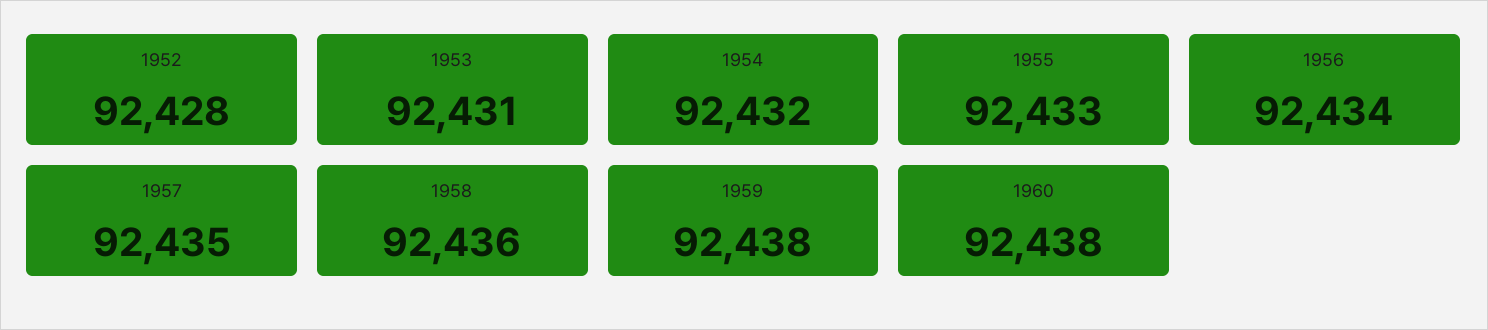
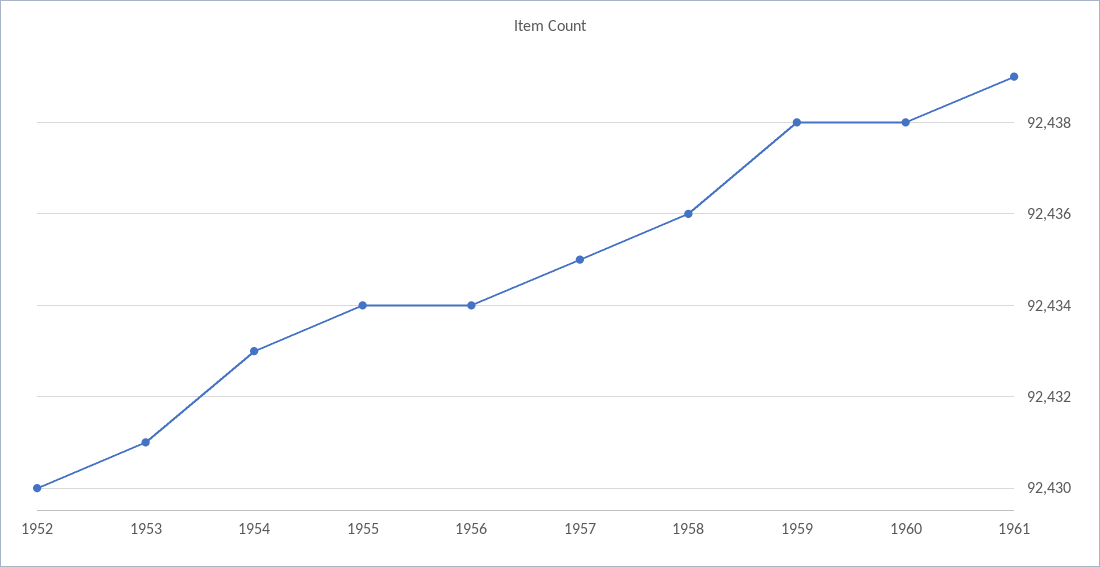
1952: 92428 -> 92430
1954: 92432 -> 92433
1955: 92433 -> 92434
1961: none -> 92439

